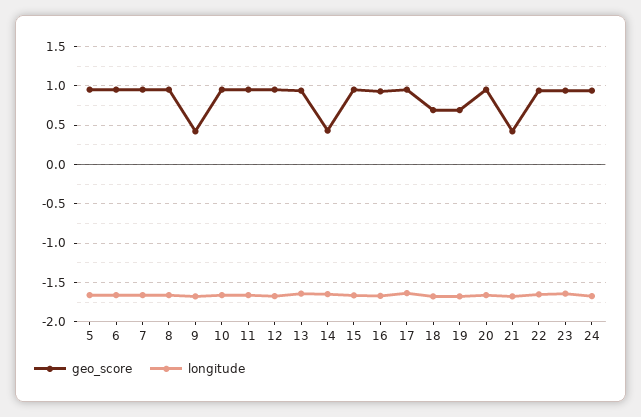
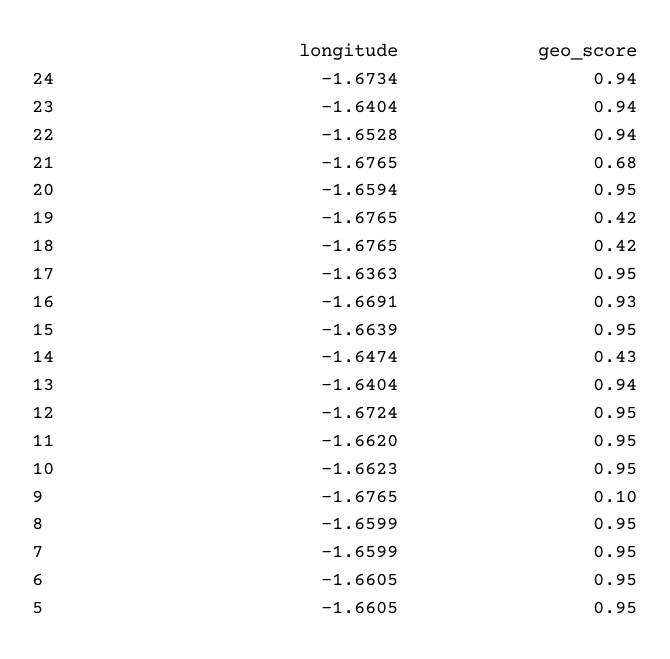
geo_score, 9: 0.4 -> 0.1
geo_score, 18: 0.7 -> 0.42
geo_score, 19: 0.7 -> 0.42
geo_score, 21: 0.4 -> 0.68

